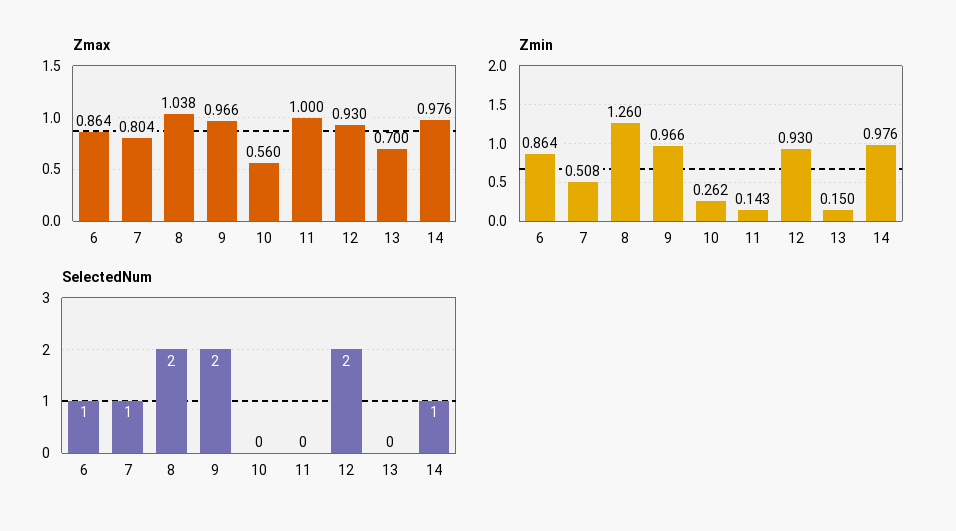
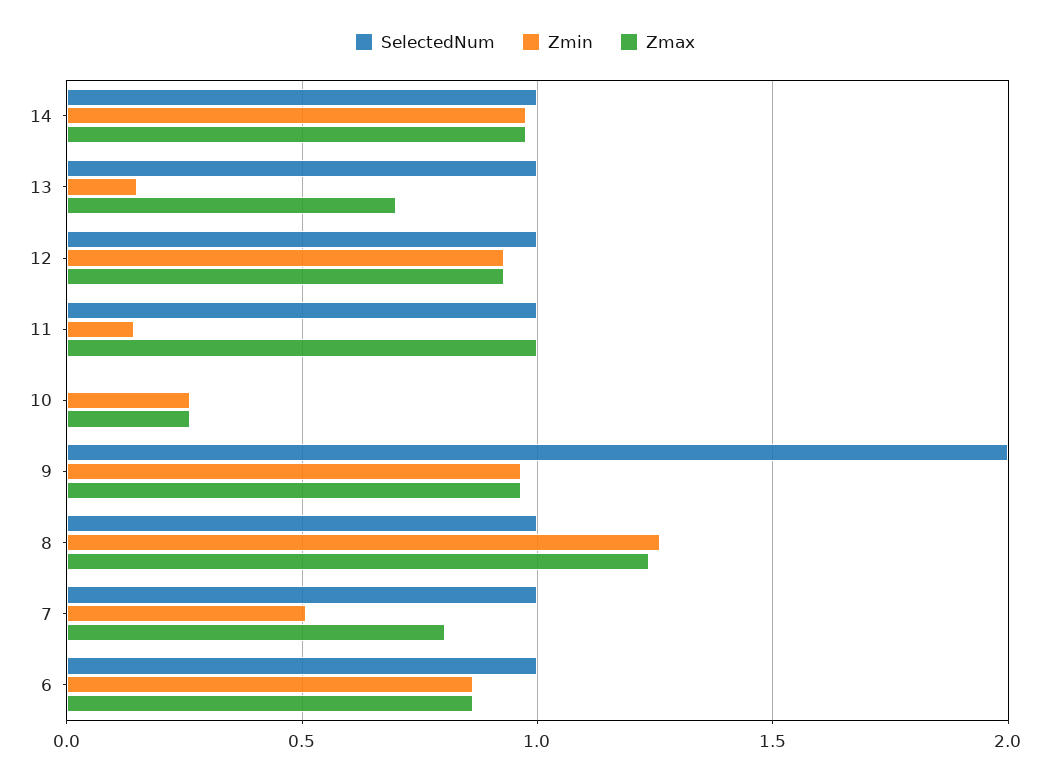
Zmax, 8: 1.038 -> 1.25
Zmax, 10: 0.56 -> 0.25
SelectedNum, 8: 2 -> 1
SelectedNum, 11: 0 -> 1
SelectedNum, 12: 2 -> 1
SelectedNum, 13: 0 -> 1

